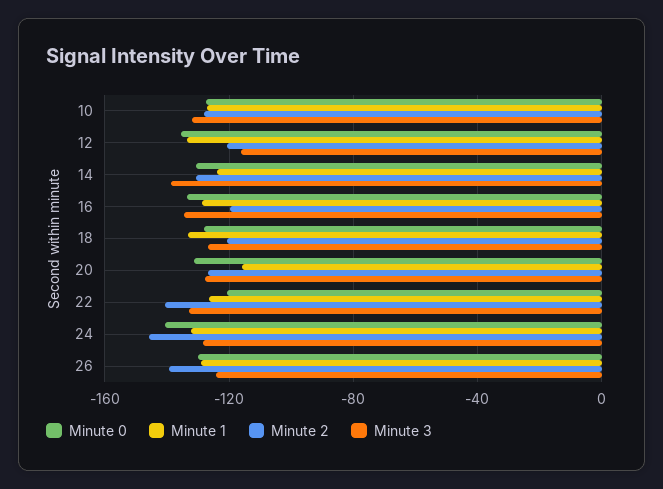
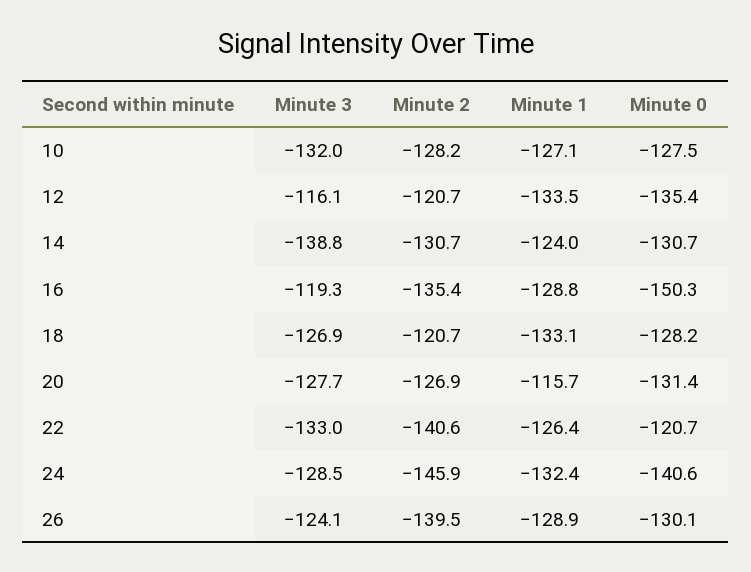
Minute 0, 16: -135 -> -150.3
Minute 2, 16: -120 -> -135.4
Minute 3, 16: -135 -> -119.3

